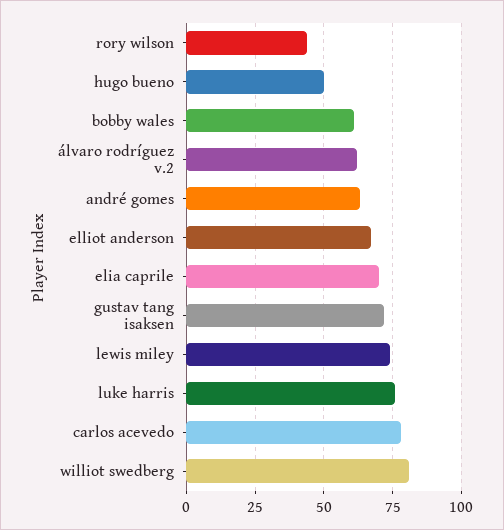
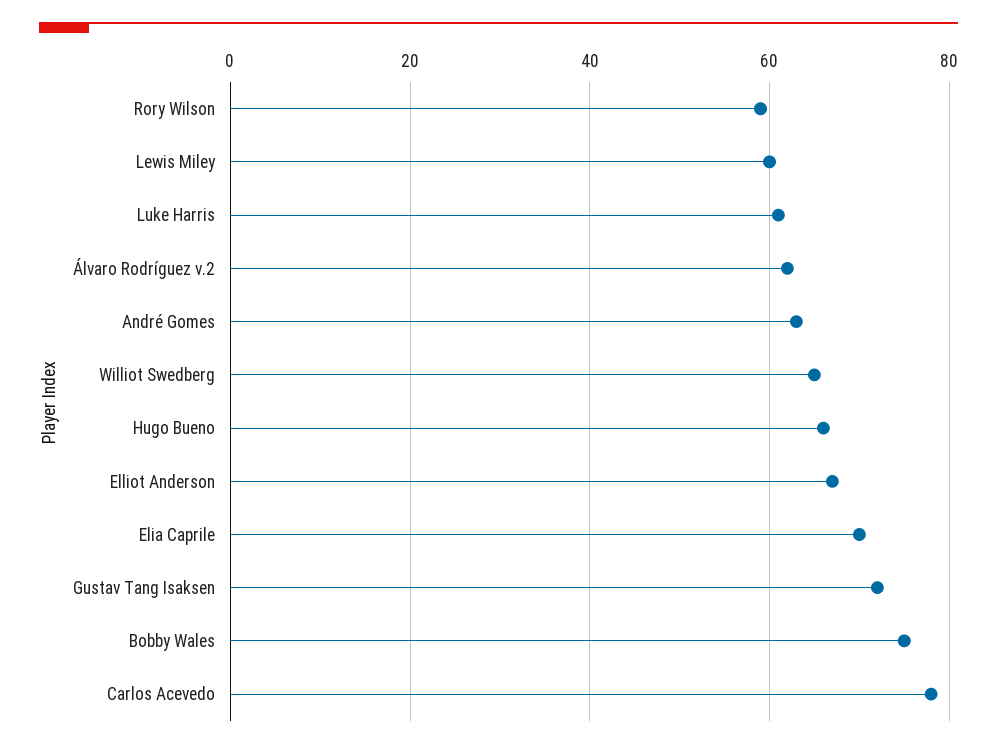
rory wilson: 45 -> 60
hugo bueno: 50 -> 65
bobby wales: 60 -> 75
lewis miley: 75 -> 60
luke harris: 75 -> 60
williot swedberg: 80 -> 65

